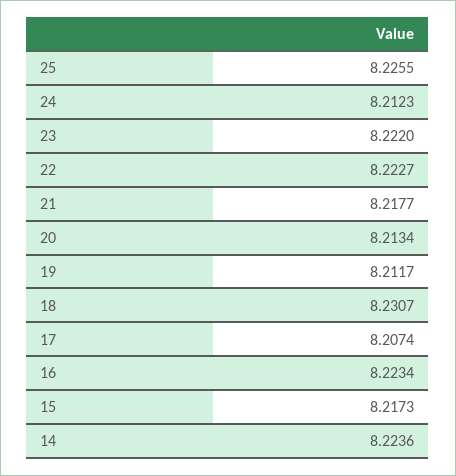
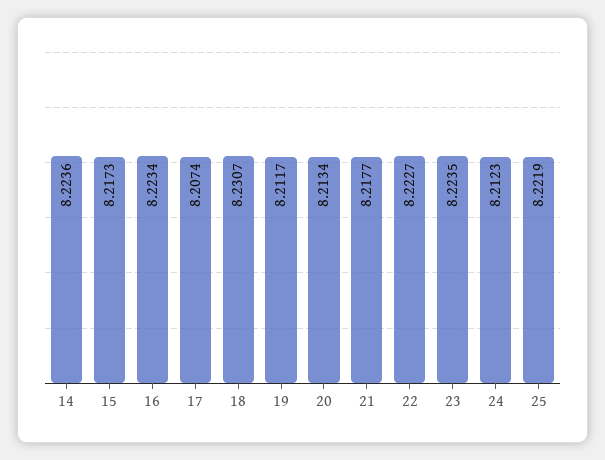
25: 8.2255 -> 8.2219
23: 8.222 -> 8.2235

